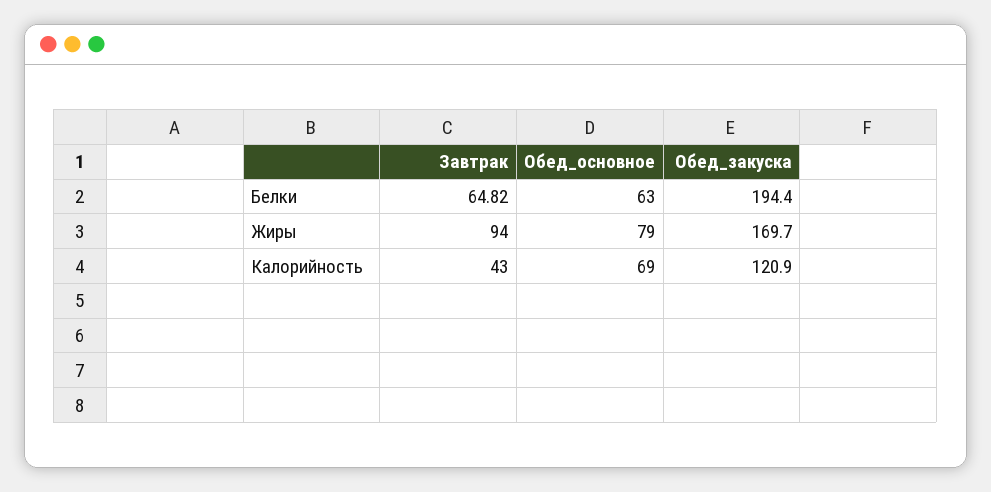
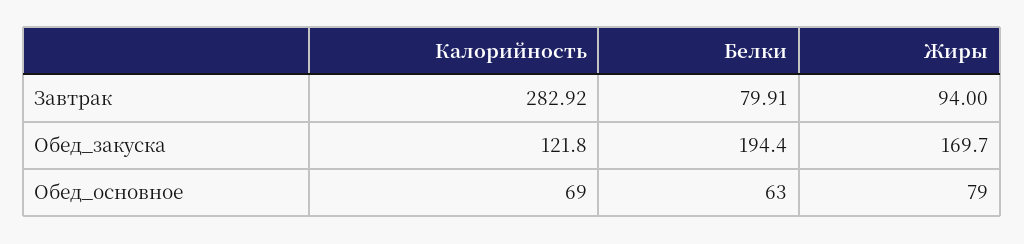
Завтрак, Белки: 64.82 -> 79.91
Завтрак, Калорийность: 43 -> 282.92
Обед_закуска, Калорийность: 120.9 -> 121.8

